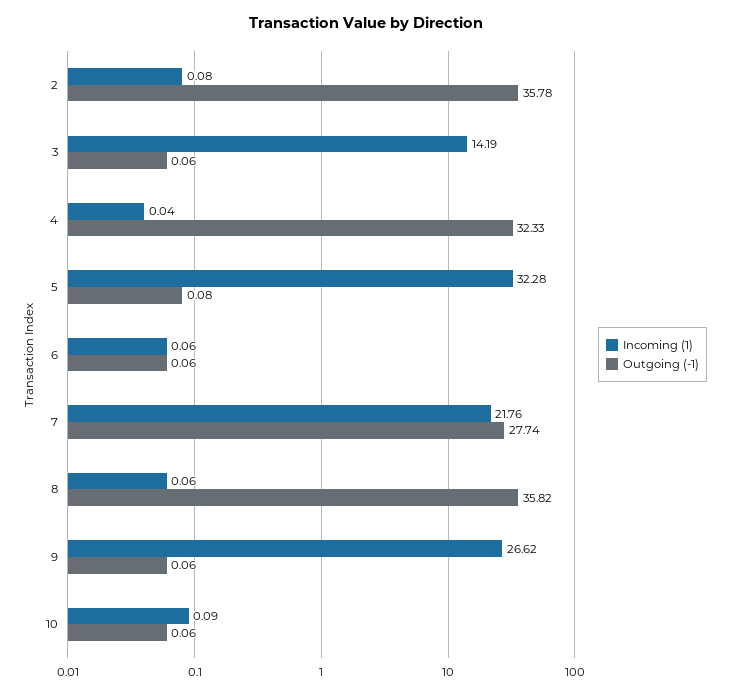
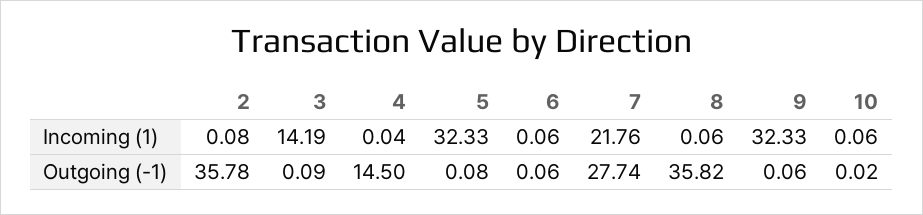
Outgoing (-1), 3: 0.06 -> 0.09
Outgoing (-1), 4: 32.33 -> 14.5
Incoming (1), 5: 32.28 -> 32.33
Incoming (1), 9: 26.62 -> 32.33
Incoming (1), 10: 0.09 -> 0.06
Outgoing (-1), 10: 0.06 -> 0.02

